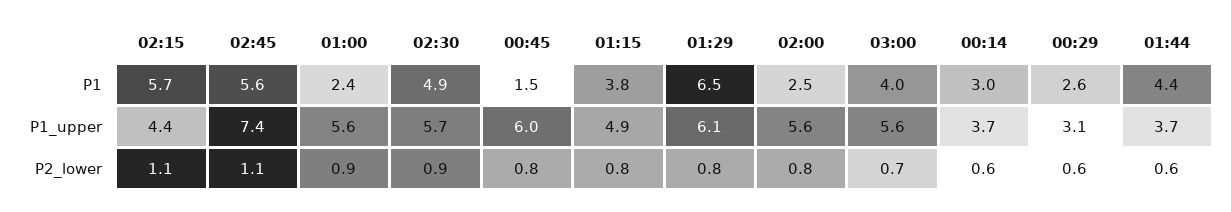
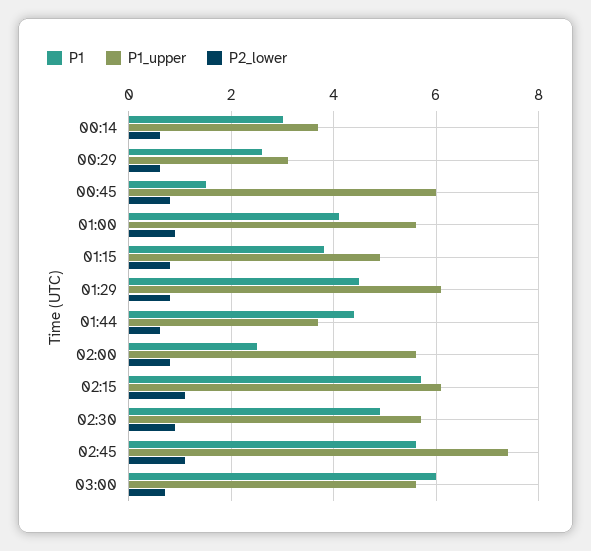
P1, 01:00: 2.4 -> 4
P1, 01:29: 6.5 -> 4.5
P1, 03:00: 4 -> 6
P1_upper, 02:15: 4.4 -> 6

